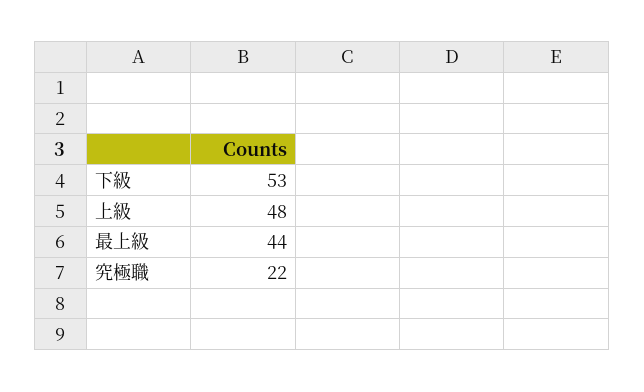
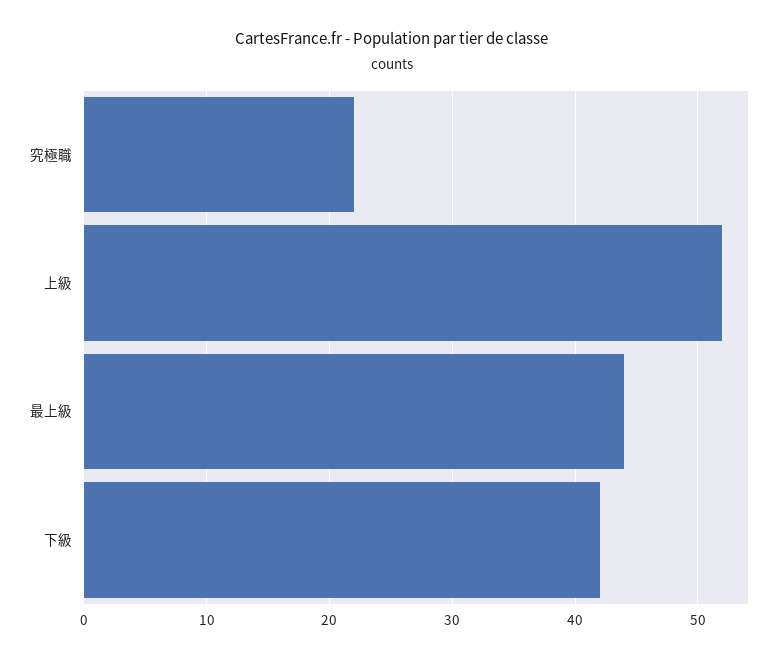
下級: 53 -> 42
上級: 48 -> 52

